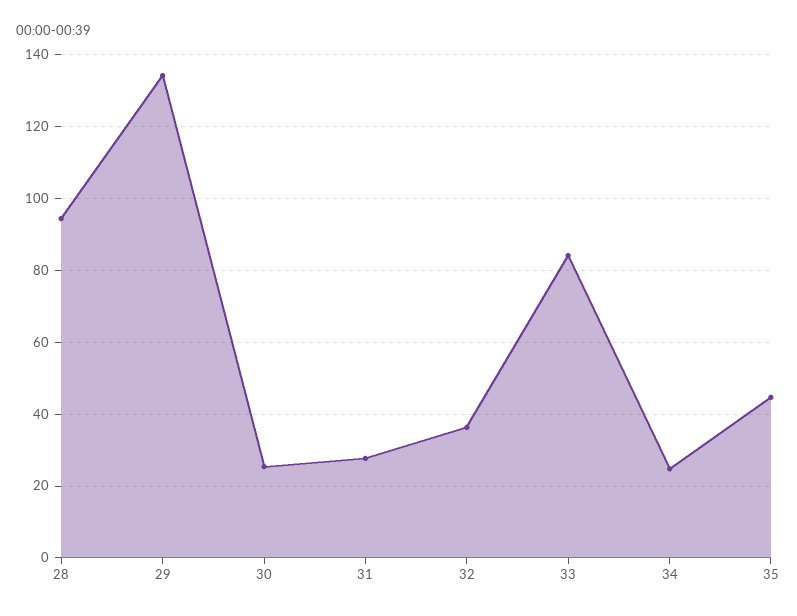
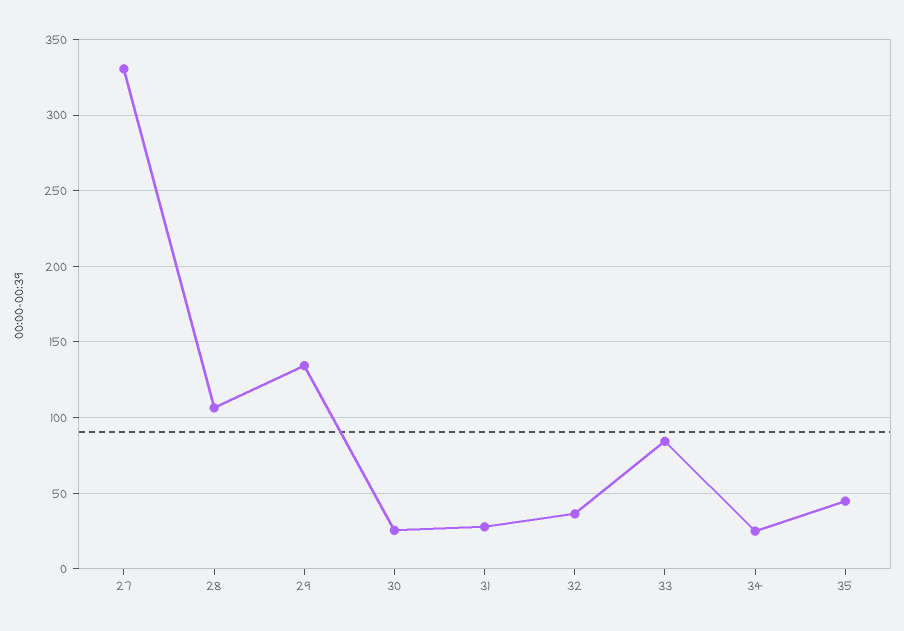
28: 94 -> 105
27: none -> 330

